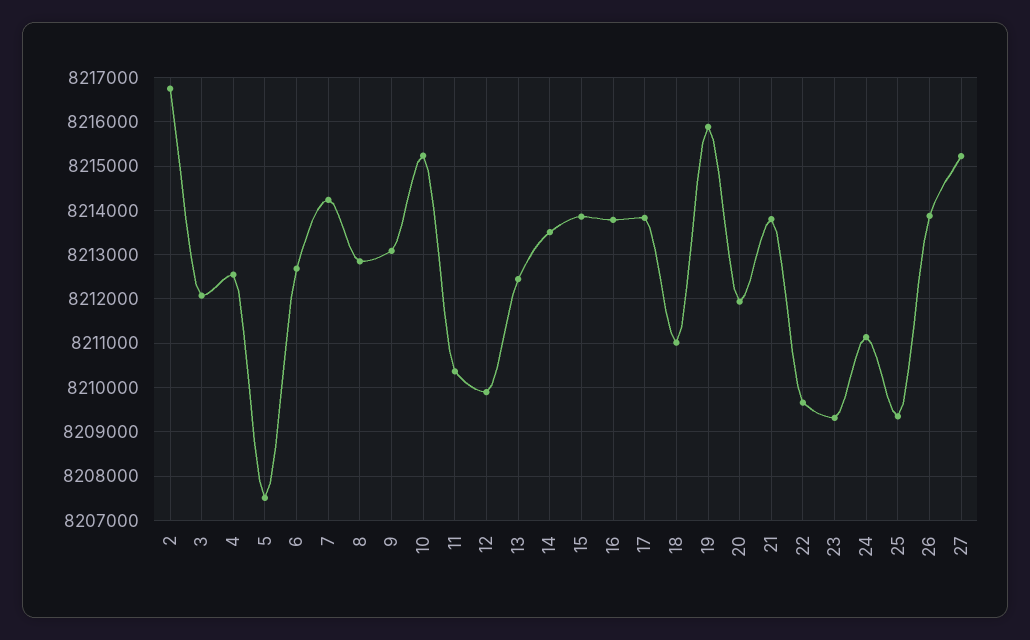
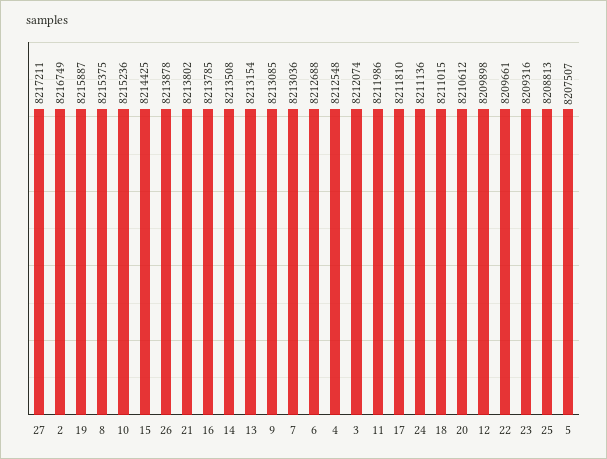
7: 8214200 -> 8213036
8: 8212800 -> 8215375
11: 8210400 -> 8211986
13: 8212400 -> 8213154
15: 8213800 -> 8214425
17: 8213800 -> 8211810
20: 8212000 -> 8210612
25: 8209400 -> 8208813
27: 8215200 -> 8217211

